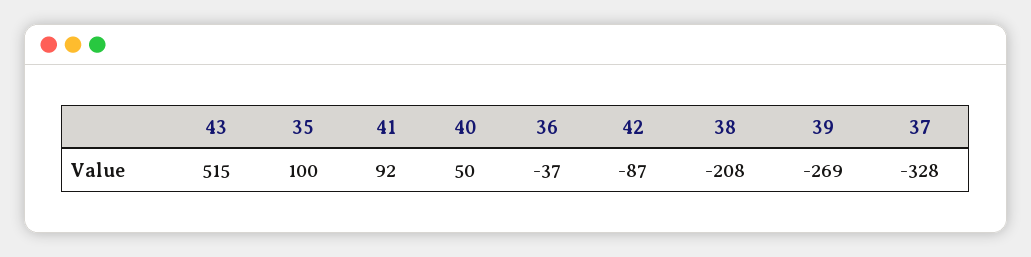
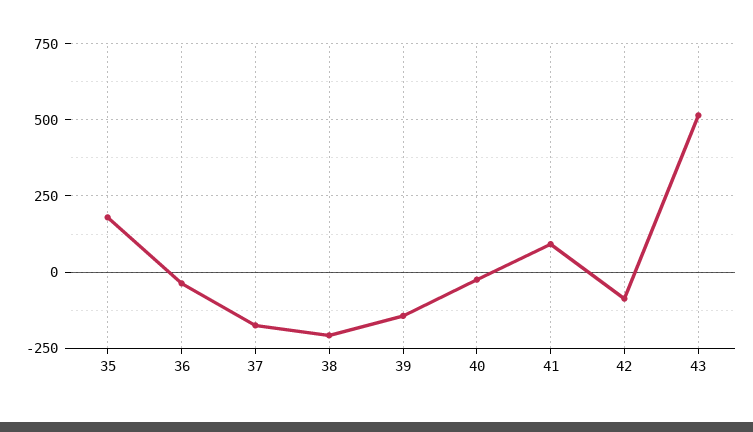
35: 100 -> 175
40: 50 -> -25
39: -269 -> -150
37: -328 -> -175

